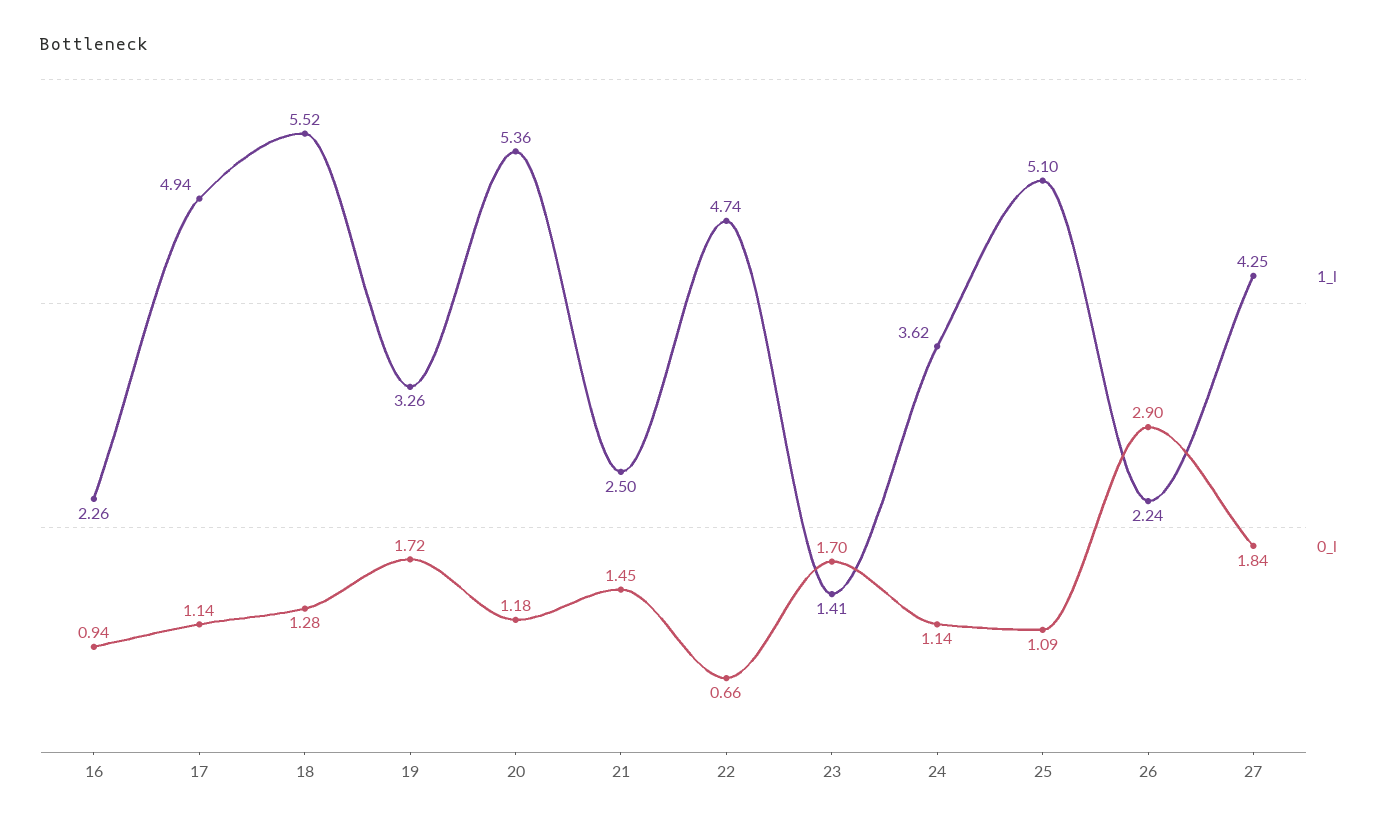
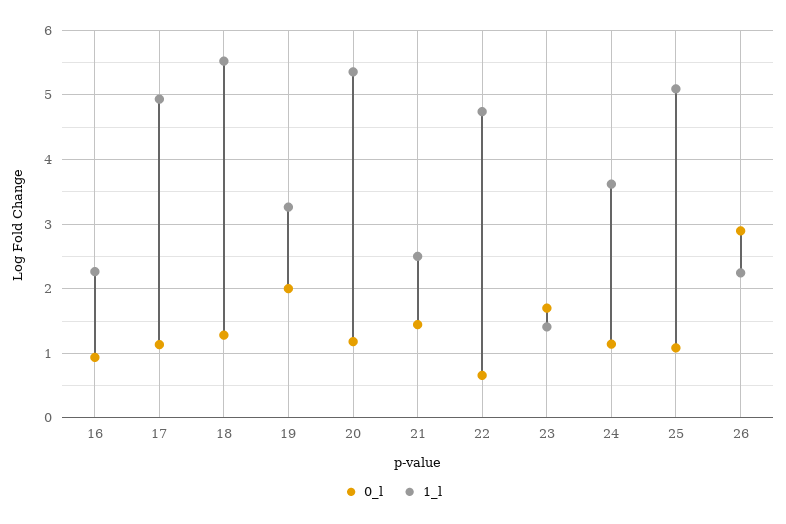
0_l, 19: 1.72 -> 2
1_l, 27: 4.25 -> none
0_l, 27: 1.84 -> none

